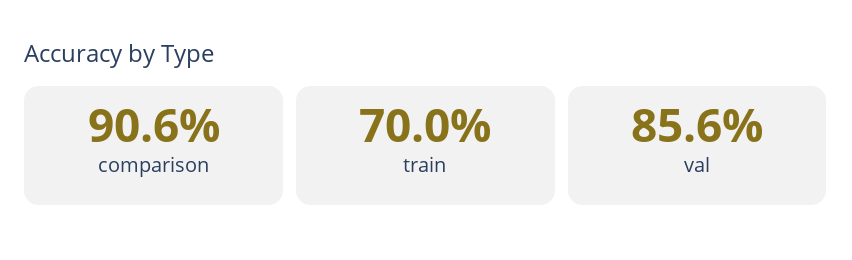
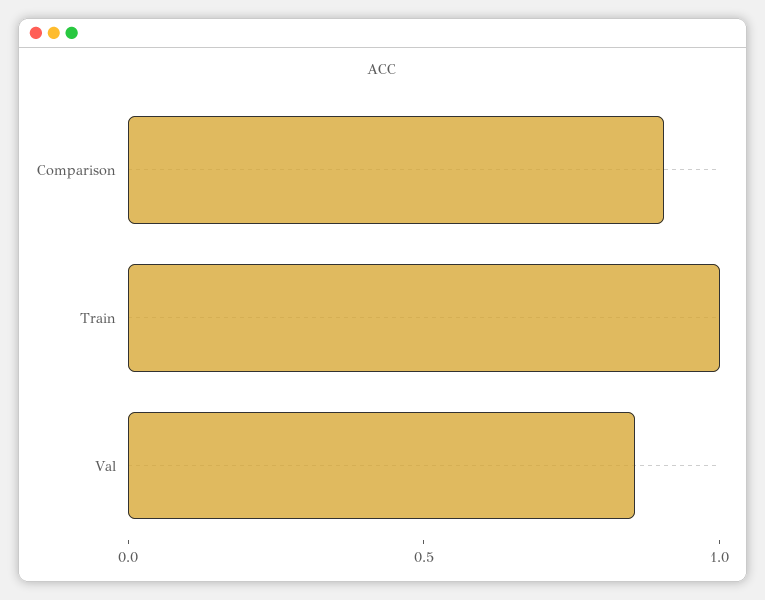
train: 0.7 -> 1

